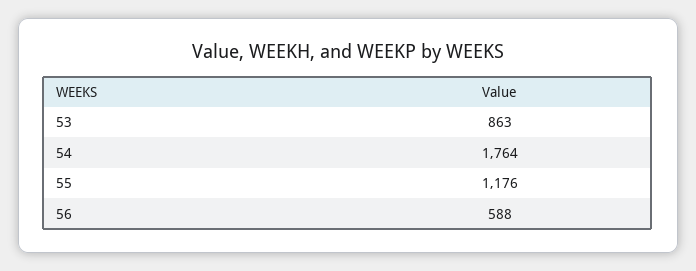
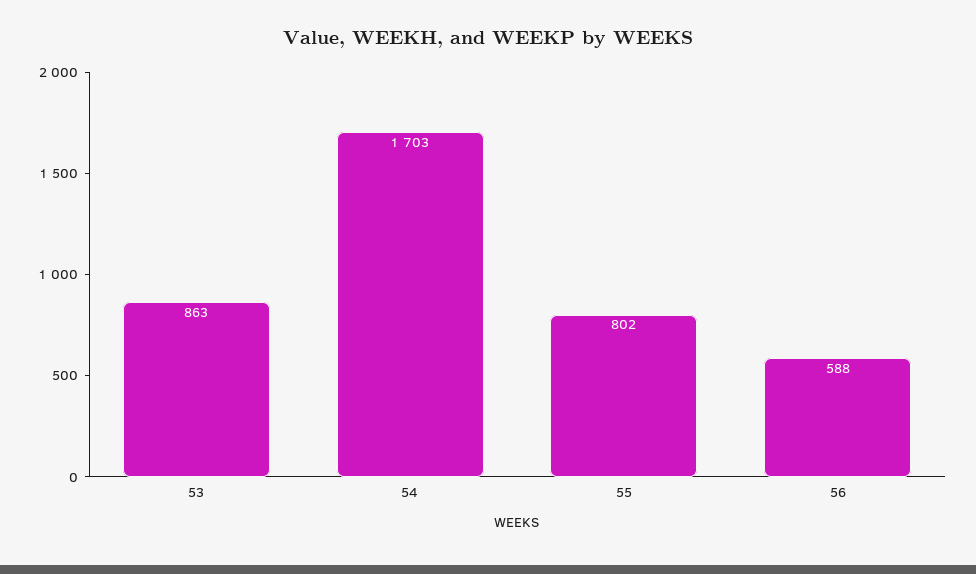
54: 1764 -> 1703
55: 1176 -> 802

